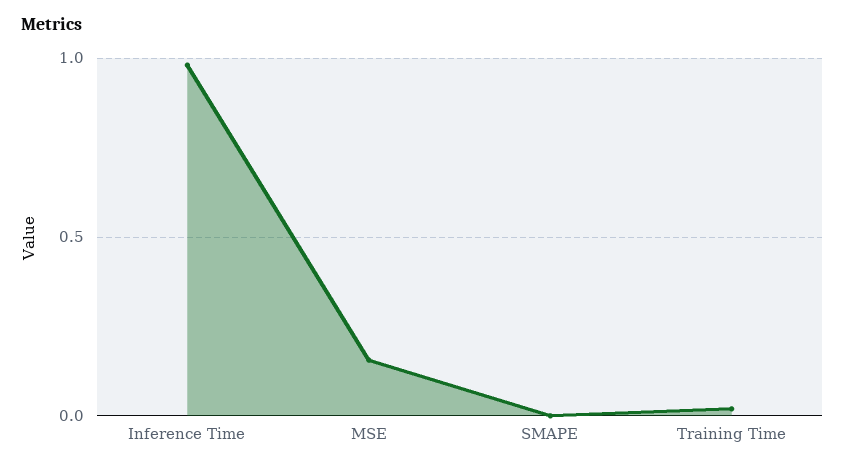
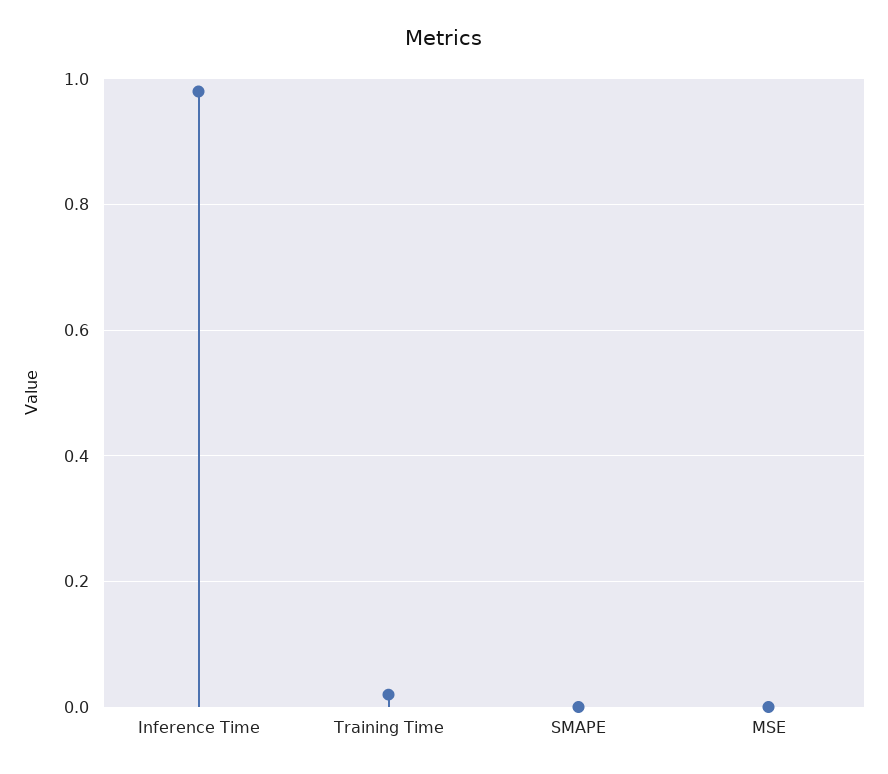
MSE: 0.15 -> 0

